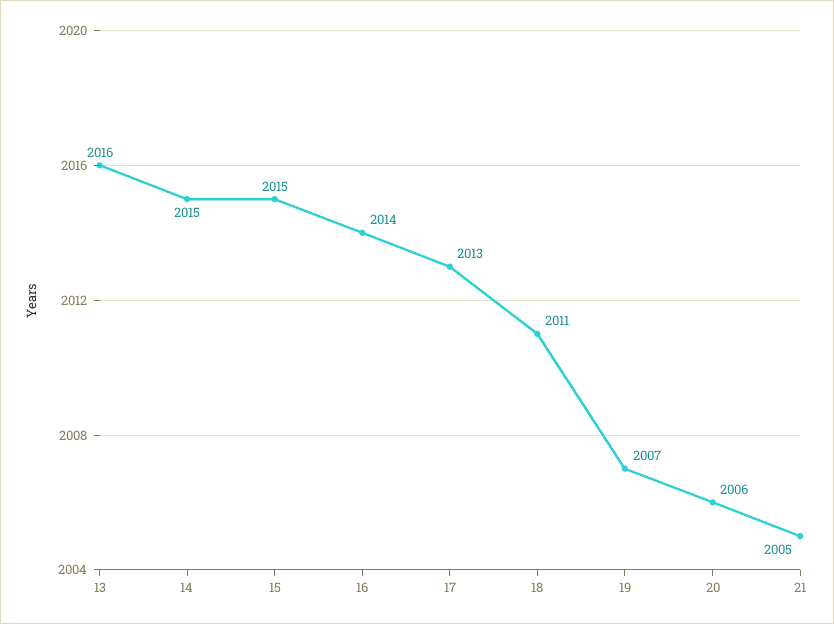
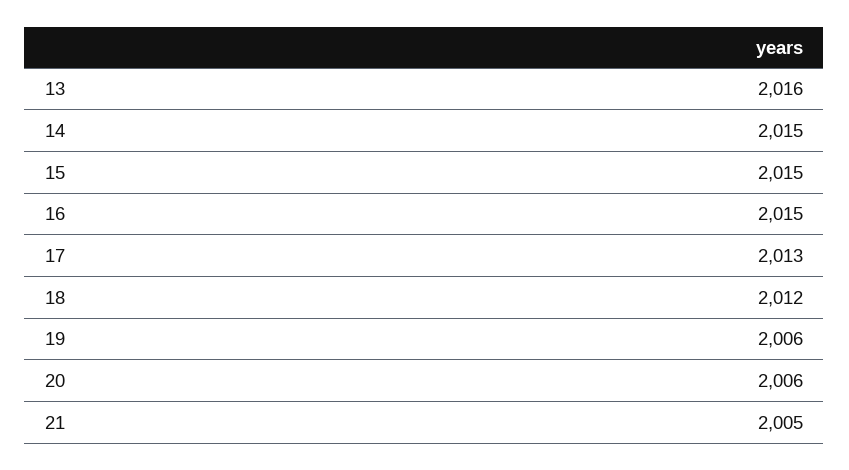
16: 2014 -> 2015
18: 2011 -> 2012
19: 2007 -> 2006

